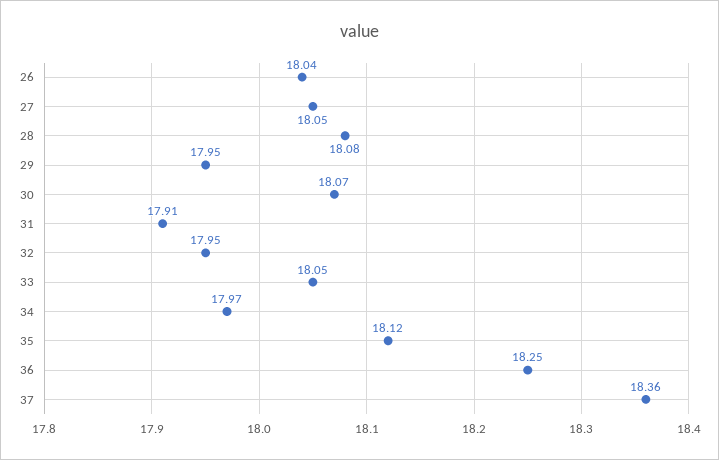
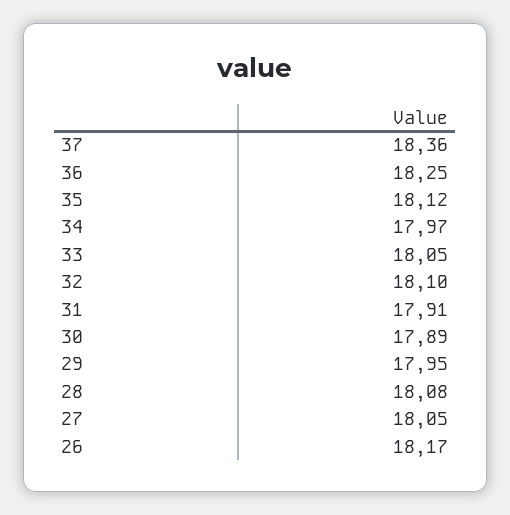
26: 18.04 -> 18.17
30: 18.07 -> 17.89
32: 17.95 -> 18.1

